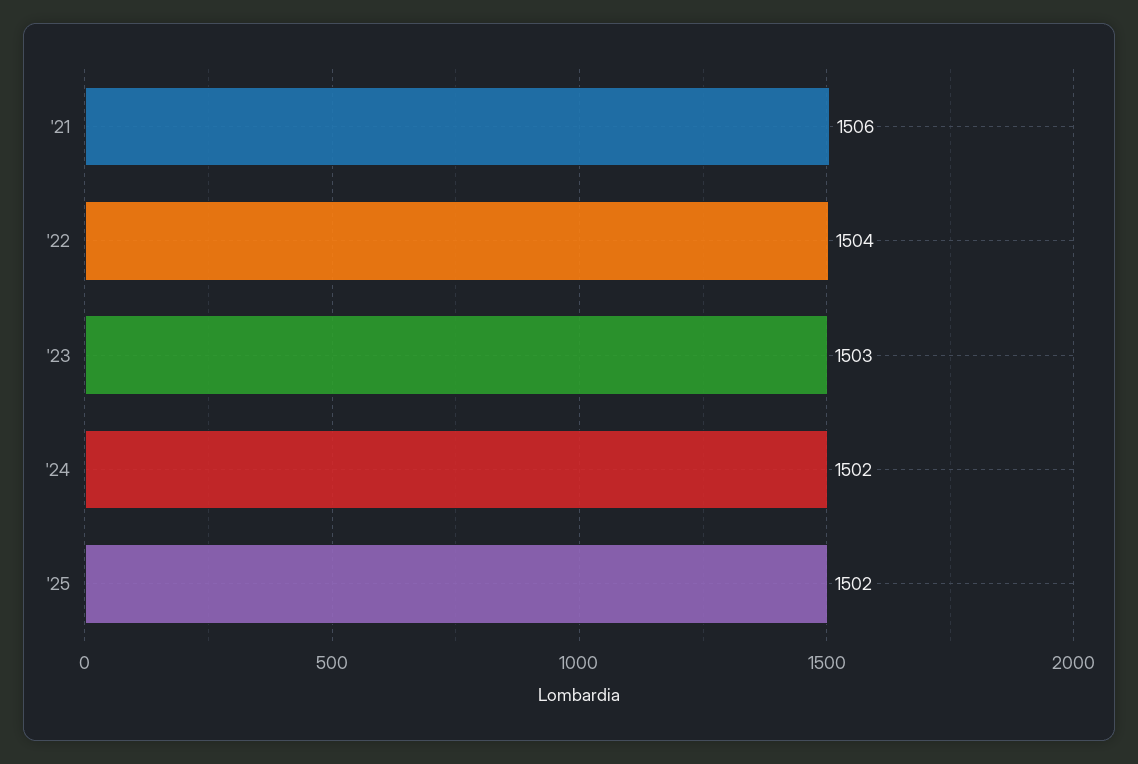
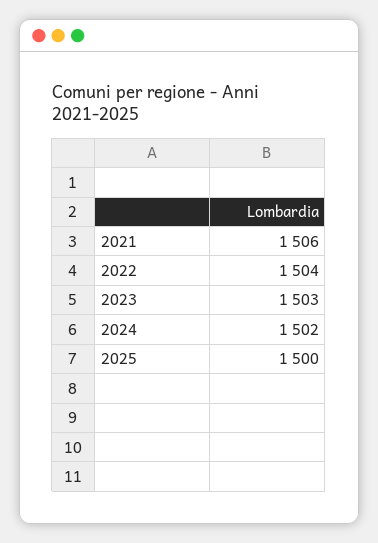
'25: 1502 -> 1500

